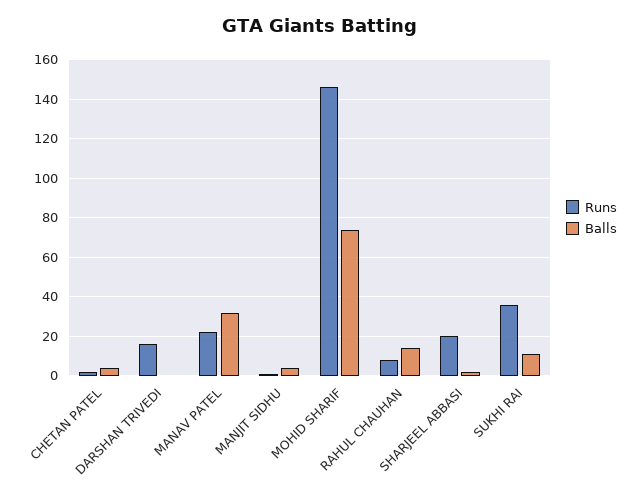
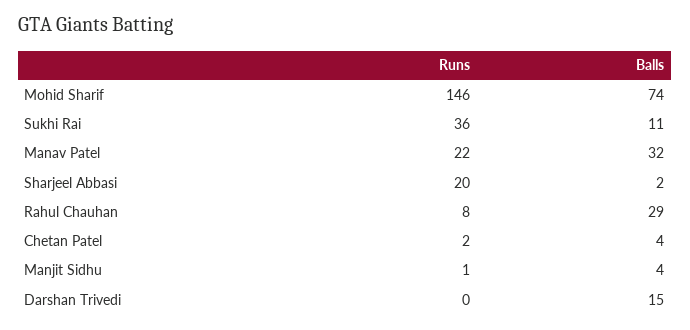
Runs, DARSHAN TRIVEDI: 15 -> 0
Balls, DARSHAN TRIVEDI: 0 -> 15
Balls, RAHUL CHAUHAN: 15 -> 29

